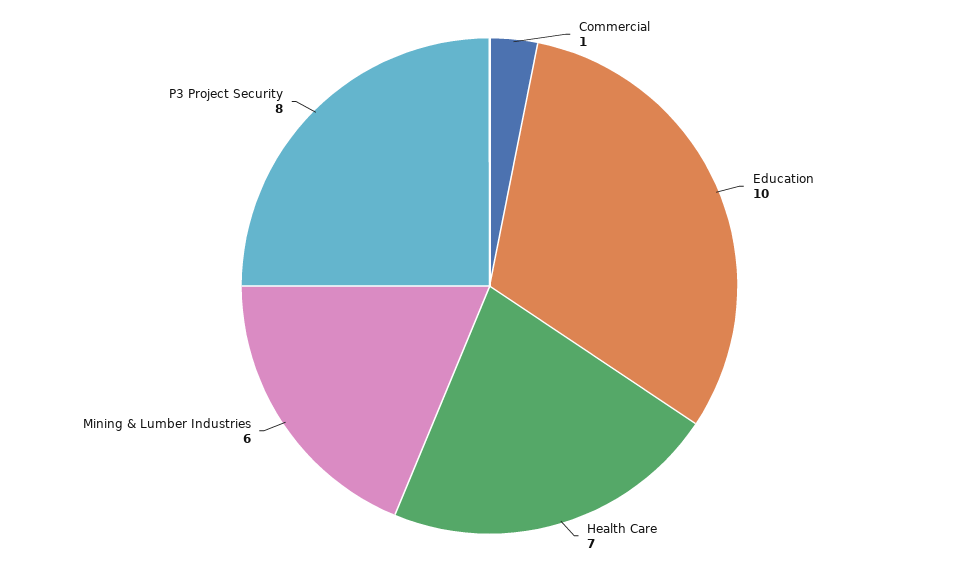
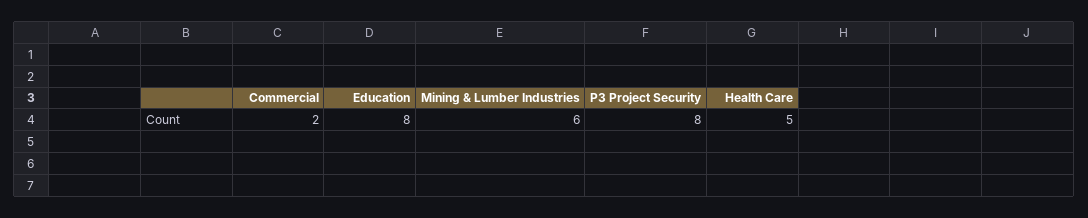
Commercial: 1 -> 2
Education: 10 -> 8
Health Care: 7 -> 5

